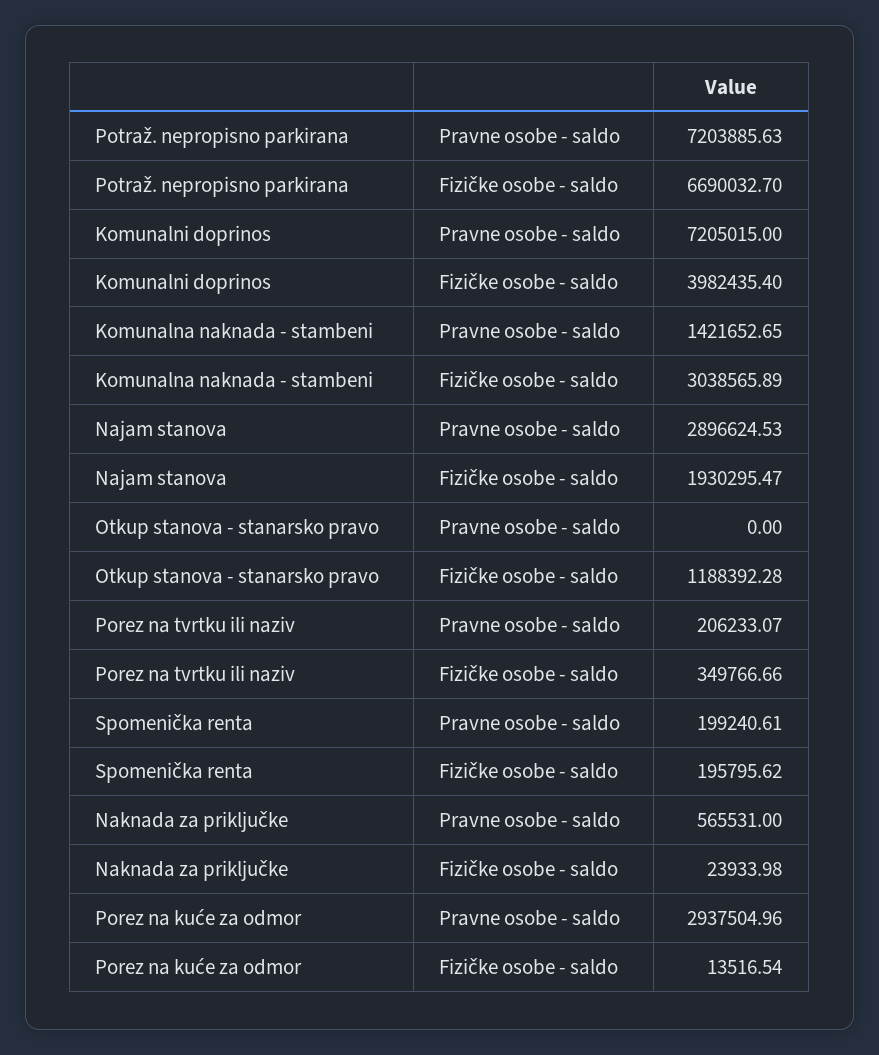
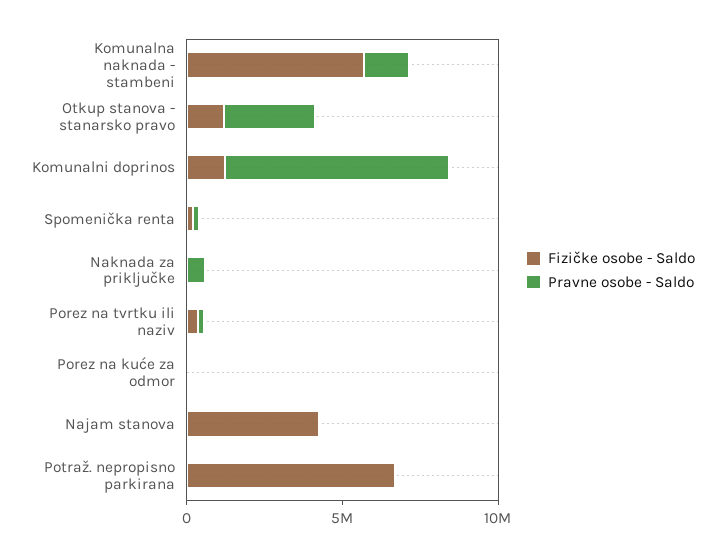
Pravne osobe - saldo, Potraž. nepropisno parkirana: 7203885.63 -> 0
Fizičke osobe - saldo, Komunalni doprinos: 3982435.4 -> 1000000
Fizičke osobe - saldo, Komunalna naknada - stambeni: 3038565.89 -> 6000000
Pravne osobe - saldo, Najam stanova: 2896624.53 -> 0
Fizičke osobe - saldo, Najam stanova: 1930295.47 -> 4000000
Pravne osobe - saldo, Otkup stanova - stanarsko pravo: 0 -> 3000000
Pravne osobe - saldo, Porez na kuće za odmor: 2937504.96 -> 0

